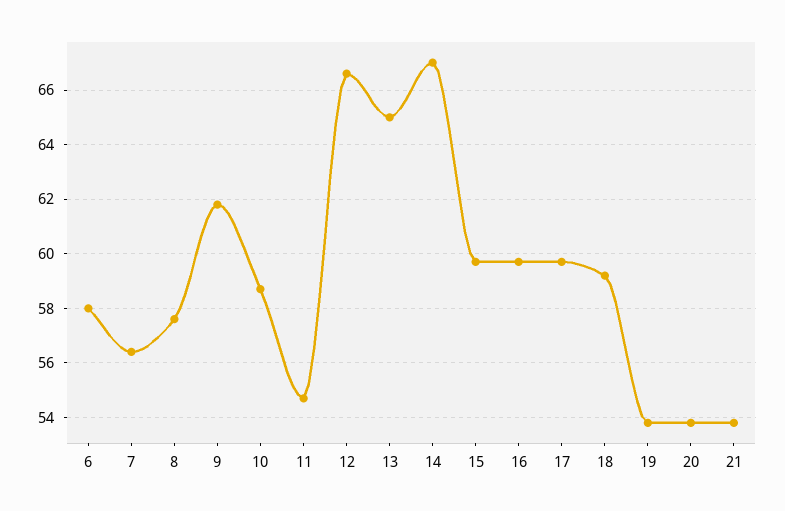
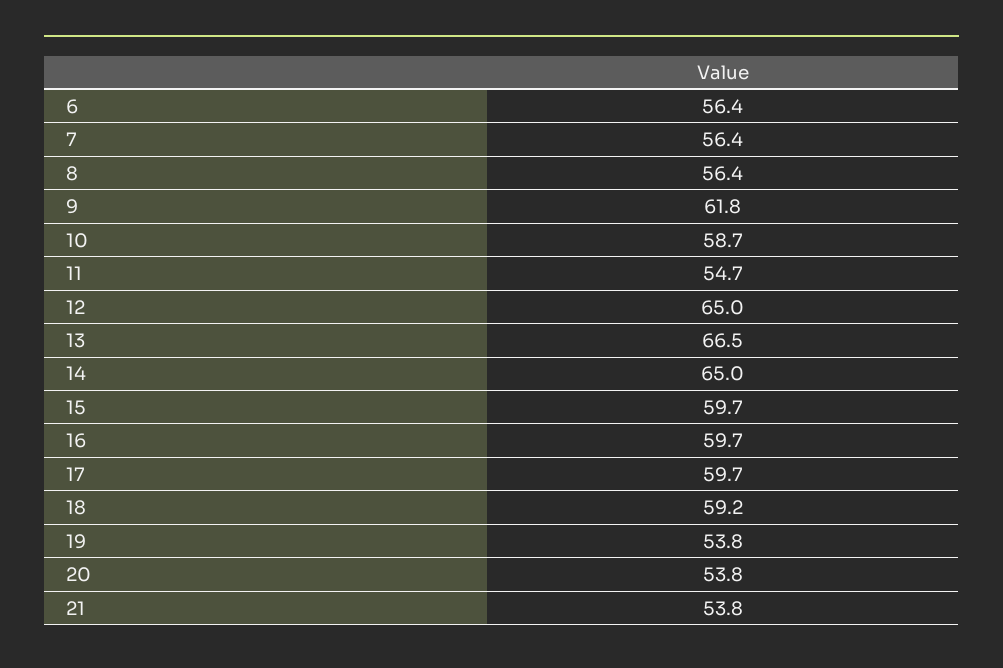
6: 58 -> 56.4
8: 57.5 -> 56.4
12: 66.5 -> 65
13: 65 -> 66.5
14: 67 -> 65

